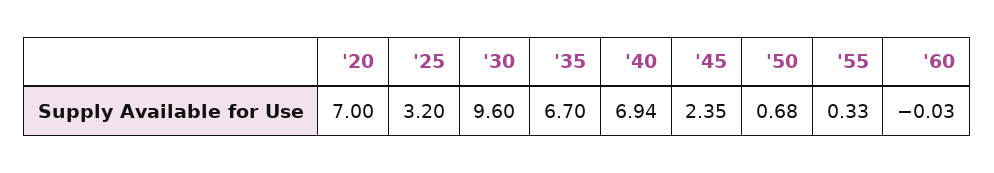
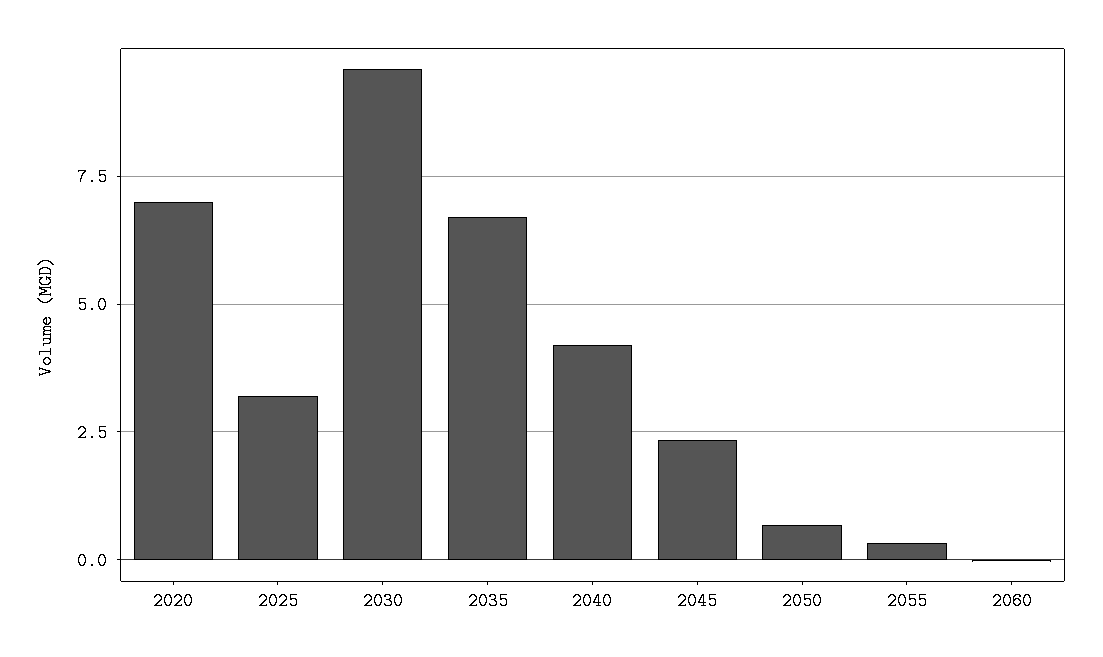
'40: 6.94 -> 4.25

